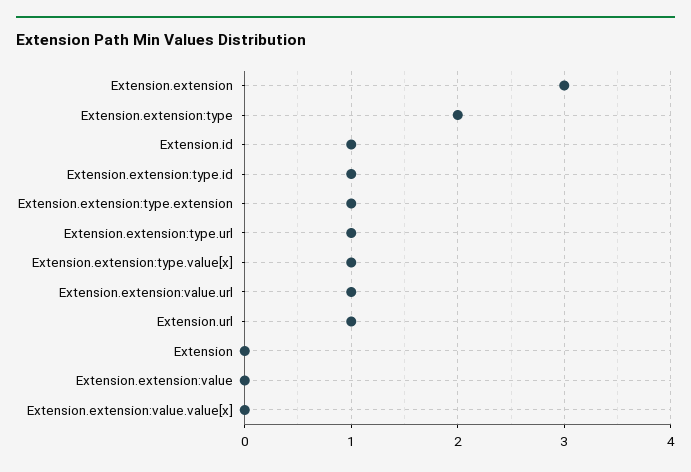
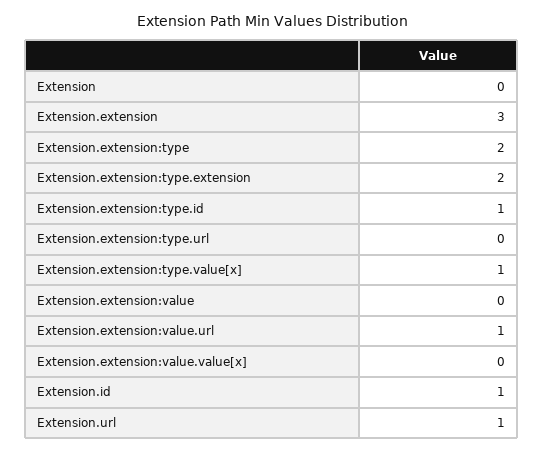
Extension.extension:type.extension: 1 -> 2
Extension.extension:type.url: 1 -> 0

